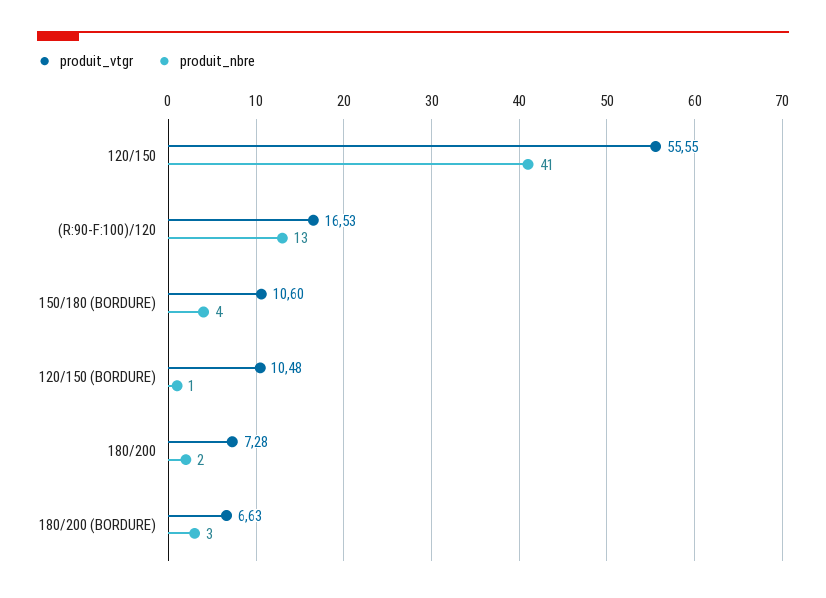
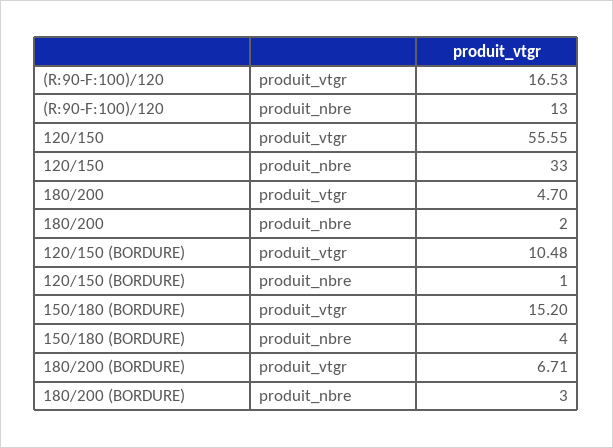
produit_nbre, 120/150: 41 -> 33
produit_vtgr, 150/180 (BORDURE): 10.6 -> 15.2
produit_vtgr, 180/200: 7.28 -> 4.7
produit_vtgr, 180/200 (BORDURE): 6.63 -> 6.71

